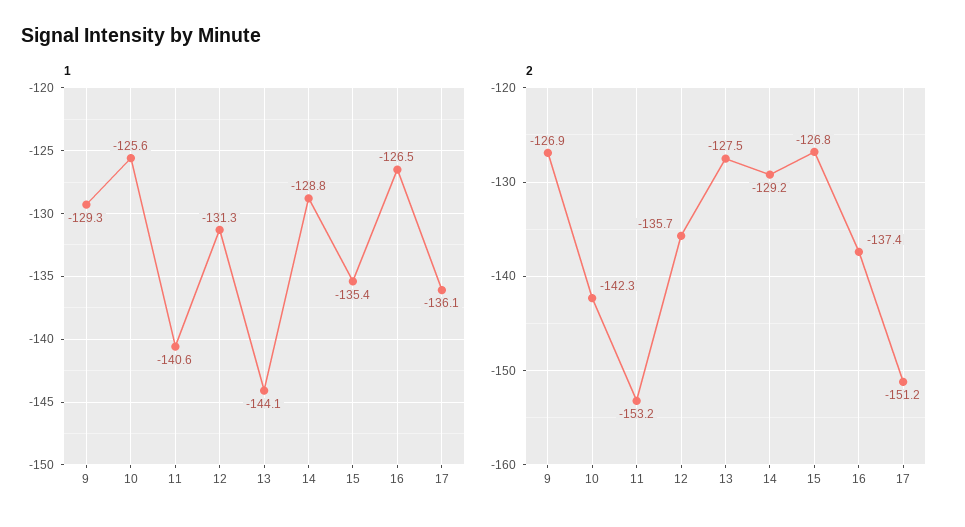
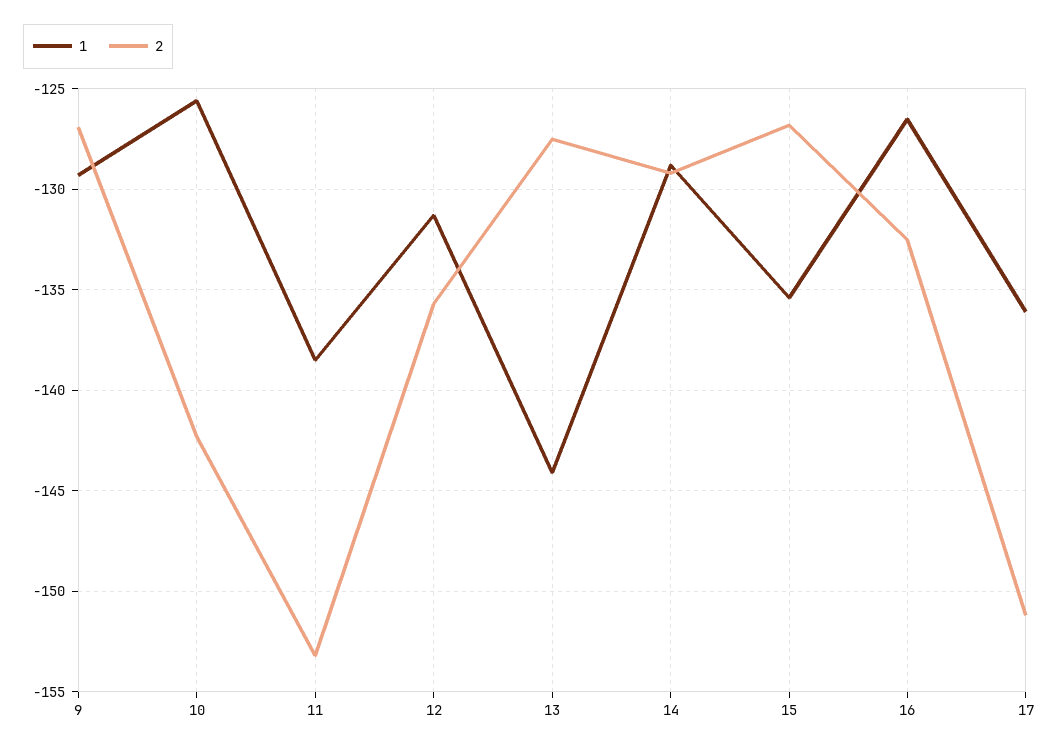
1, 11: -140.6 -> -138.5
2, 16: -137.4 -> -132.5

